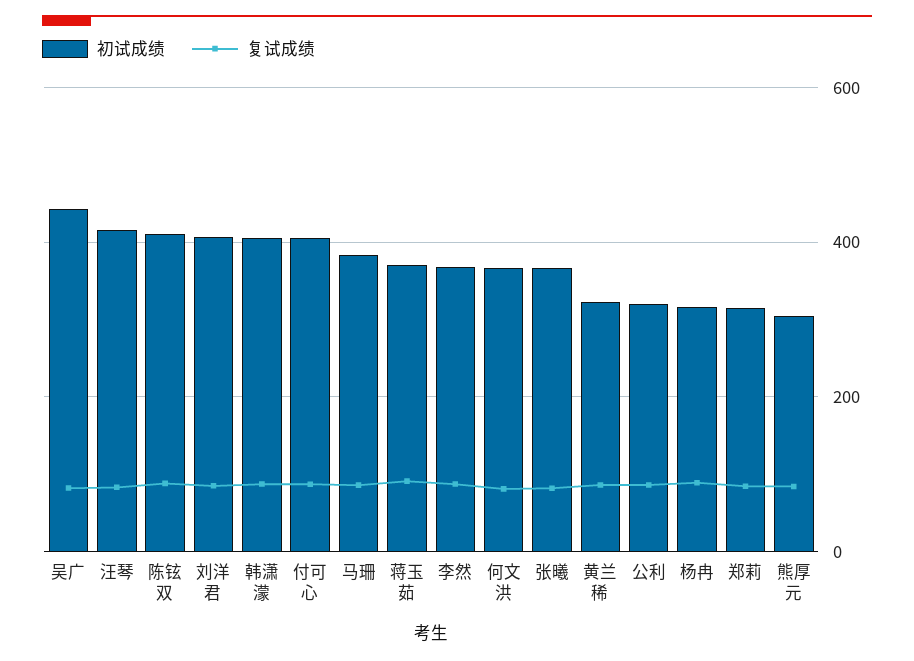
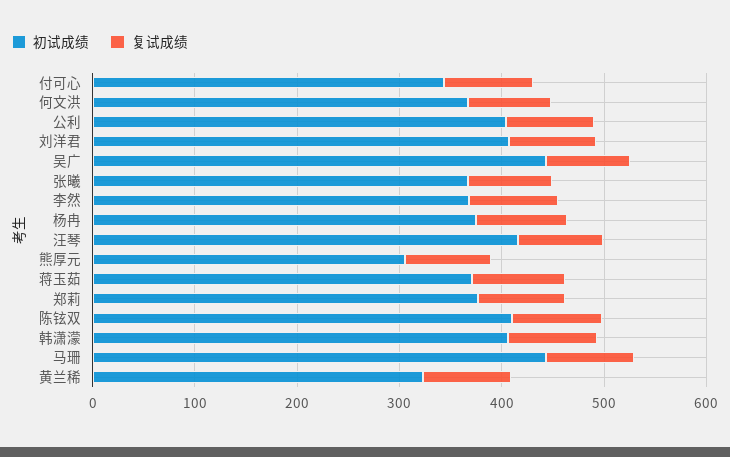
初试成绩, 付可心: 400 -> 340
初试成绩, 马珊: 380 -> 440
初试成绩, 公利: 320 -> 400
初试成绩, 杨冉: 320 -> 380
初试成绩, 郑莉: 320 -> 380

